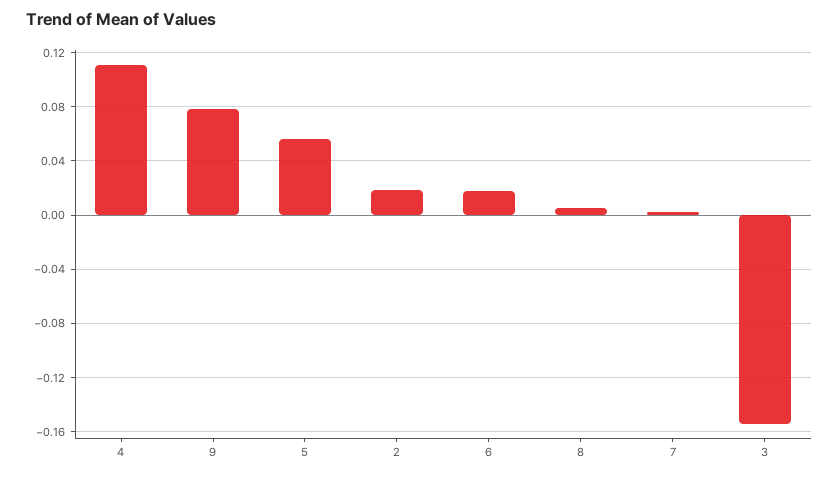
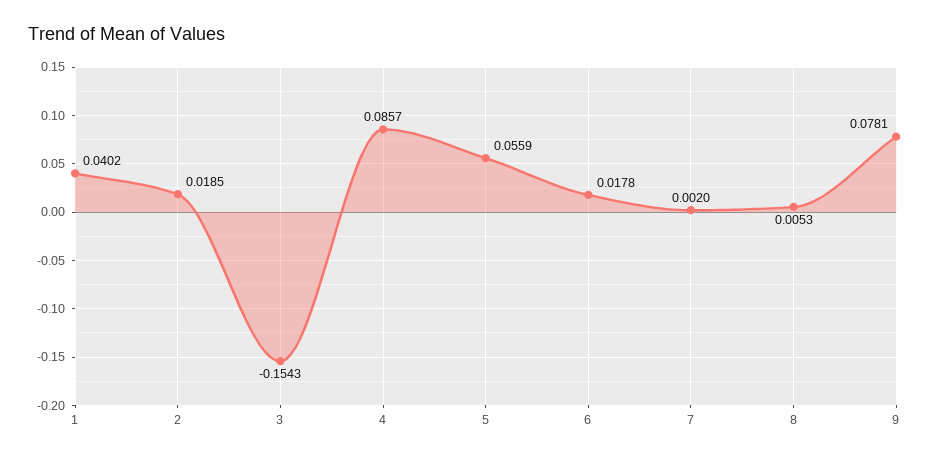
4: 0.11 -> 0.0857
1: none -> 0.0402

